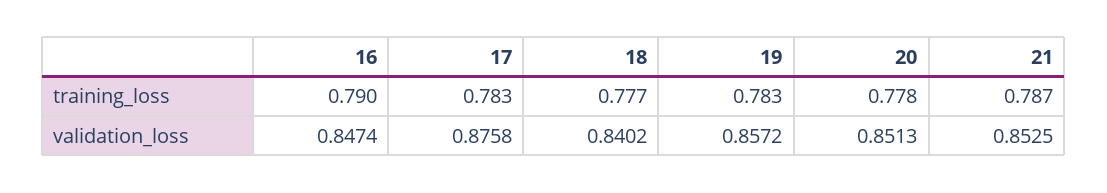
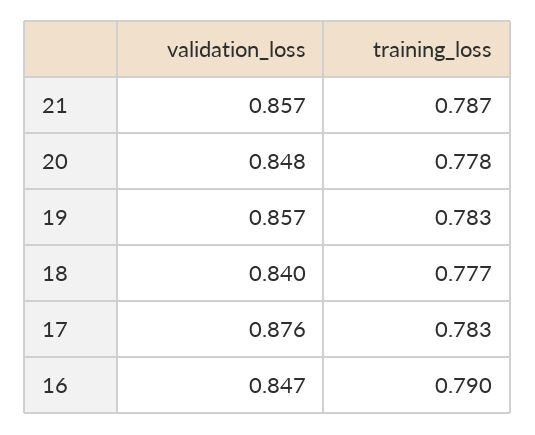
20, validation_loss: 0.8513 -> 0.848
21, validation_loss: 0.8525 -> 0.857

